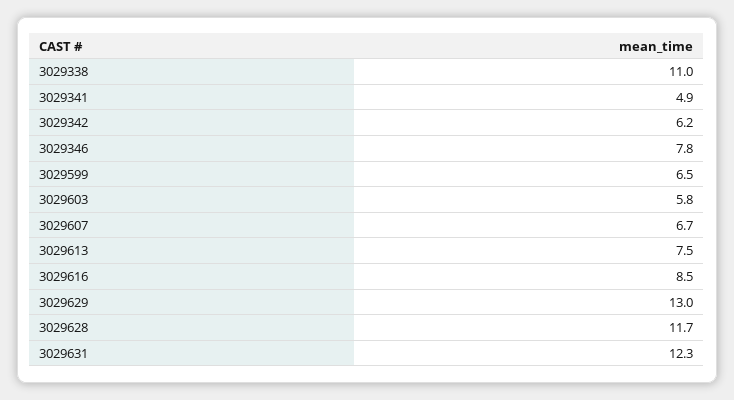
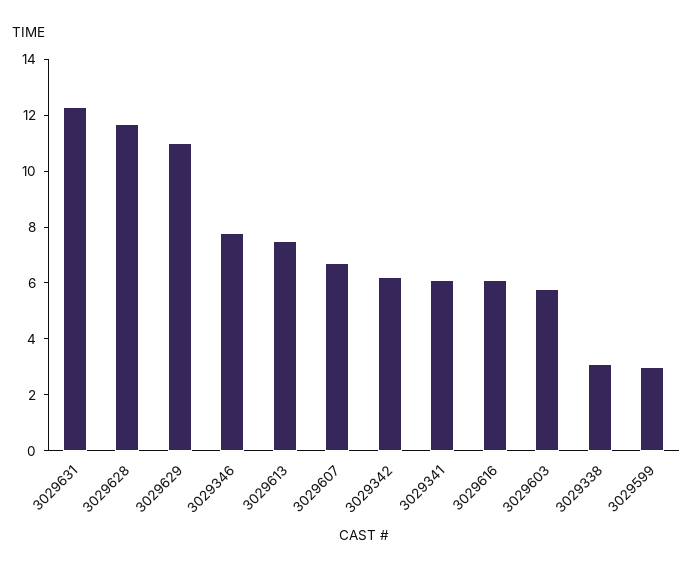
3029338: 11 -> 3
3029341: 4.9 -> 6
3029599: 6.5 -> 3
3029616: 8.5 -> 6
3029629: 13 -> 11

